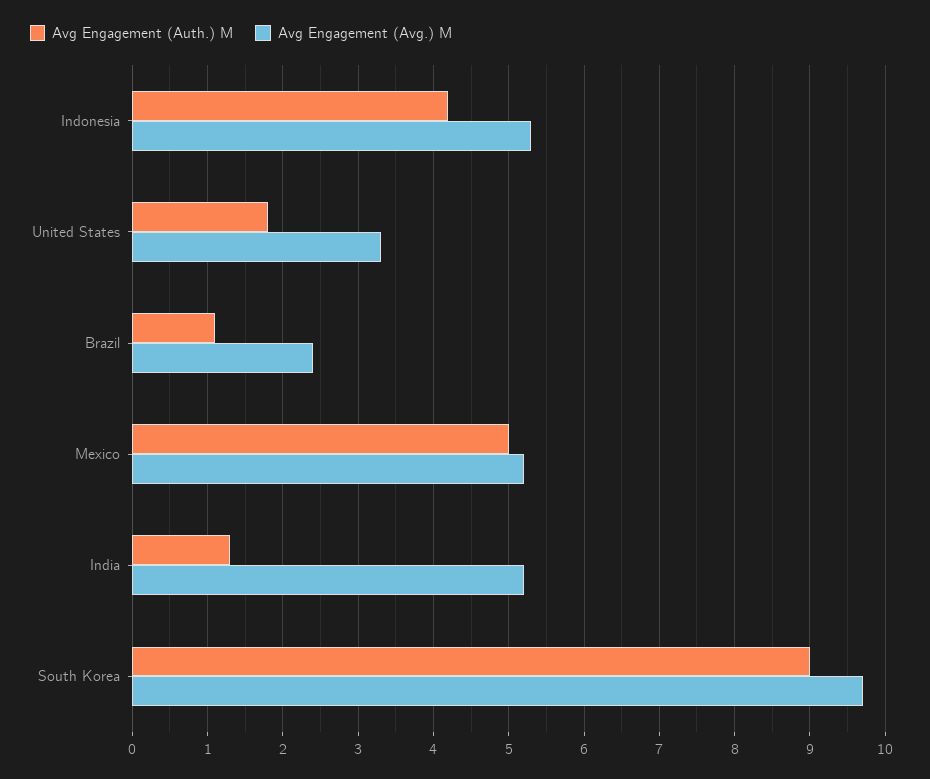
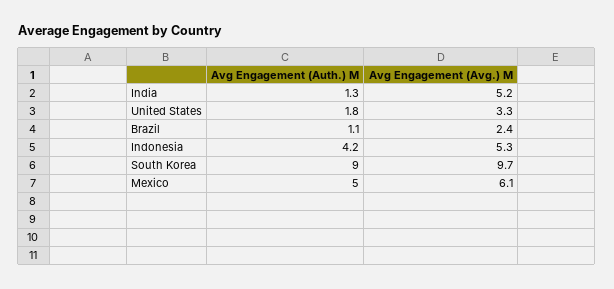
Avg Engagement (Avg.) M, Mexico: 5.2 -> 6.1

